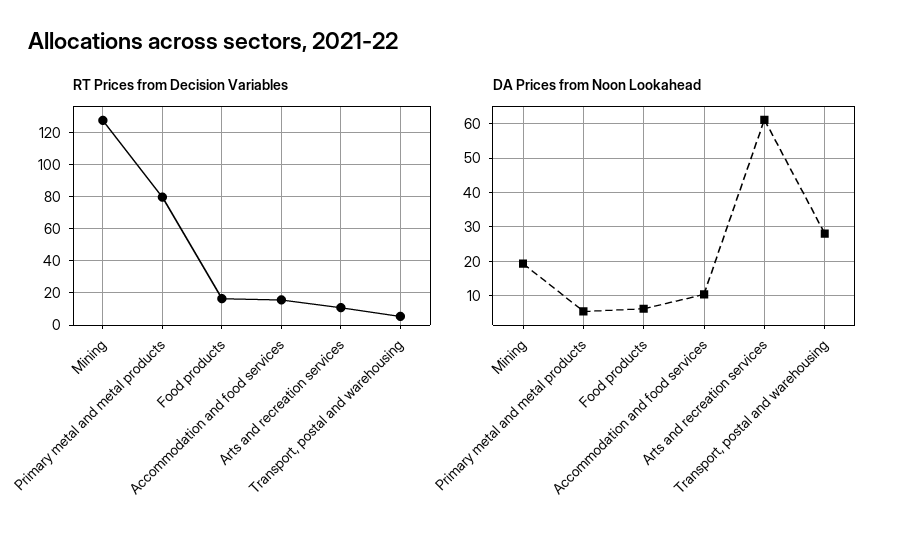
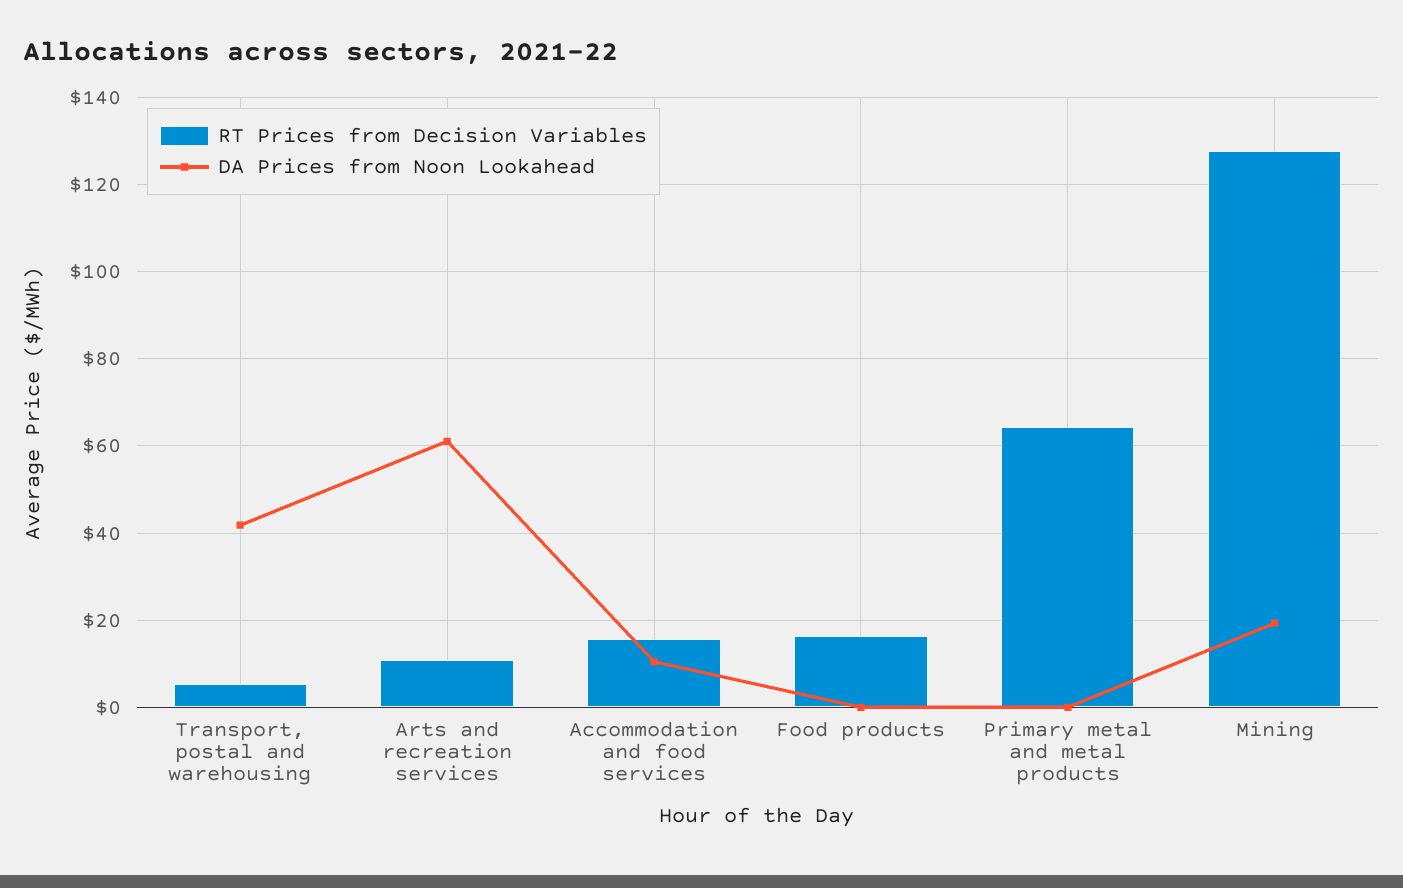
RT Prices from Decision Variables, Primary metal and metal products: 80 -> 64
DA Prices from Noon Lookahead, Primary metal and metal products: 6 -> 0
DA Prices from Noon Lookahead, Food products: 6 -> 0
DA Prices from Noon Lookahead, Transport, postal and warehousing: 28 -> 42

